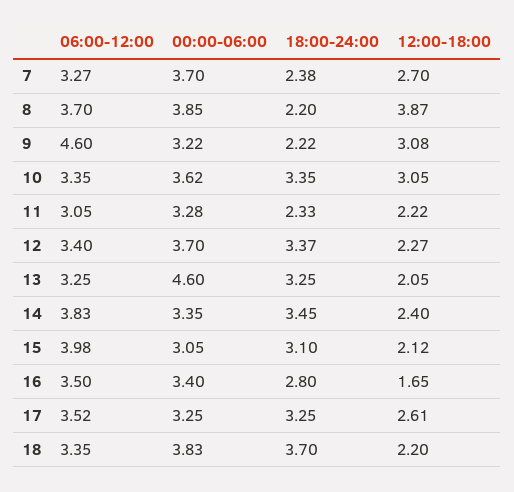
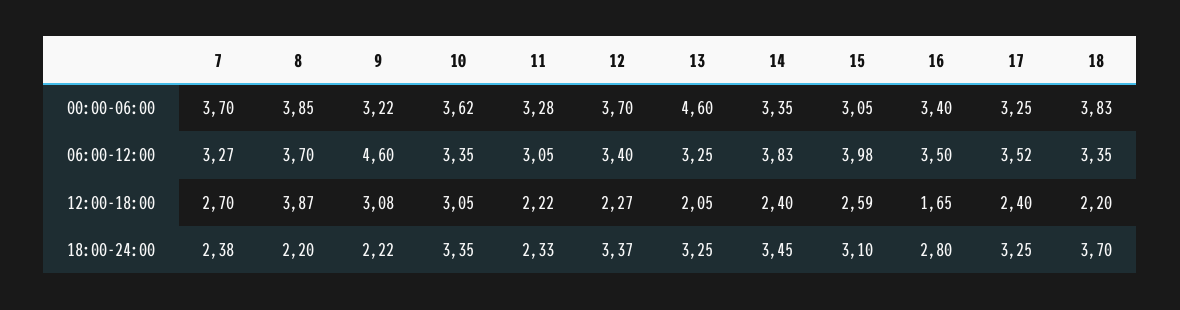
12:00-18:00, 15: 2.12 -> 2.59
12:00-18:00, 17: 2.61 -> 2.4

